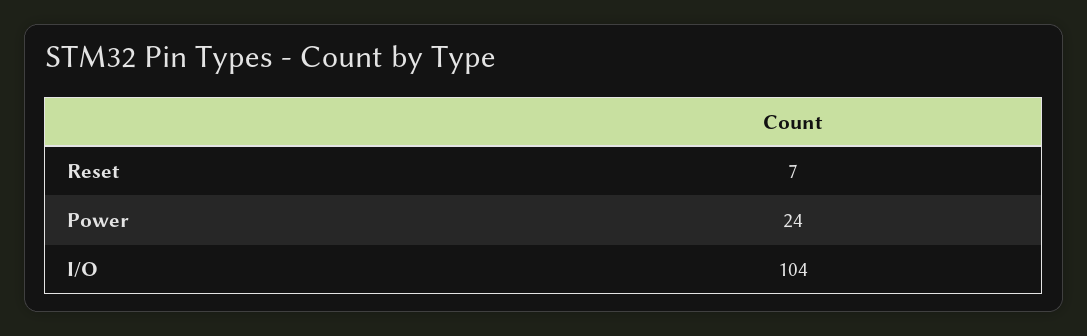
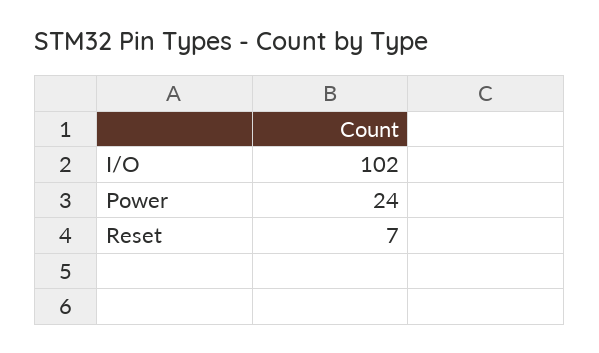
I/O: 104 -> 102

